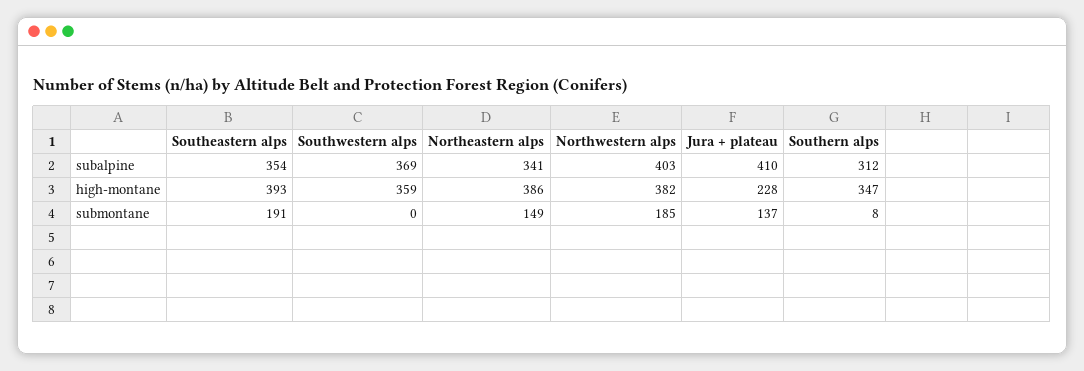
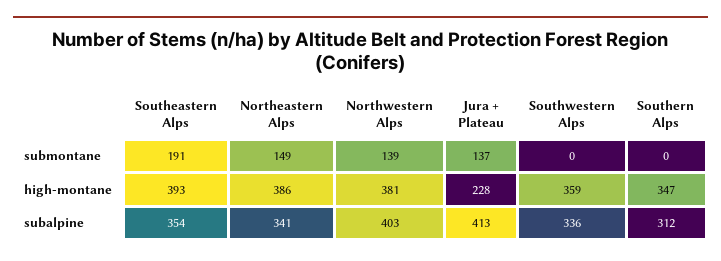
Southwestern alps, subalpine: 369 -> 336
Jura + plateau, subalpine: 410 -> 413
Northwestern alps, high-montane: 382 -> 381
Northwestern alps, submontane: 185 -> 139
Southern alps, submontane: 8 -> 0

